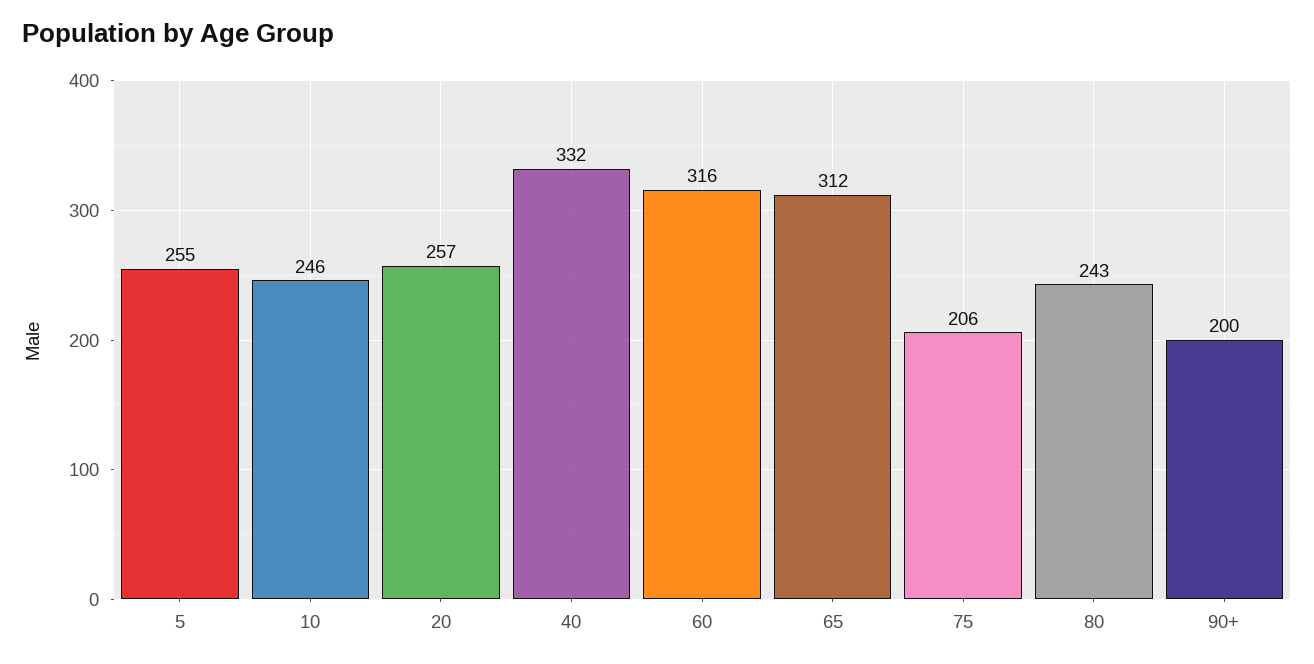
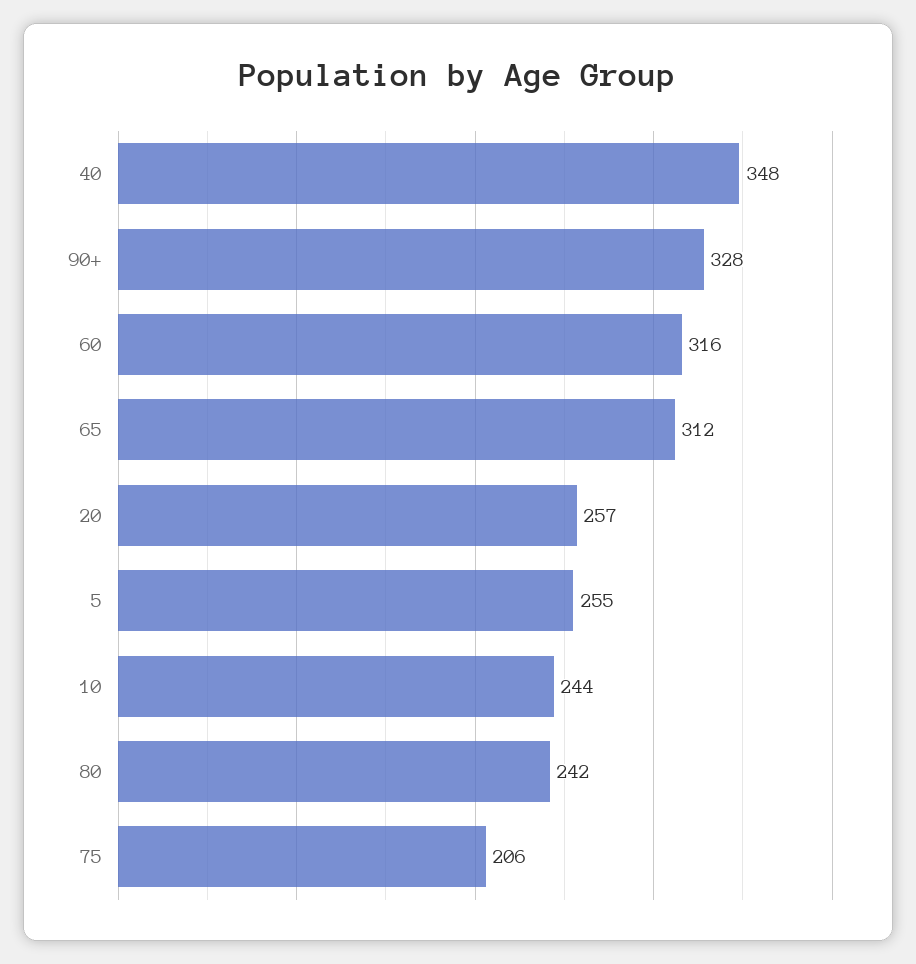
10: 246 -> 244
40: 332 -> 348
80: 243 -> 242
90+: 200 -> 328

